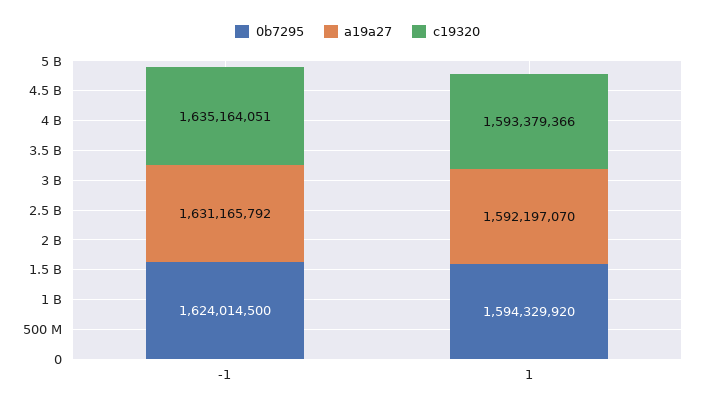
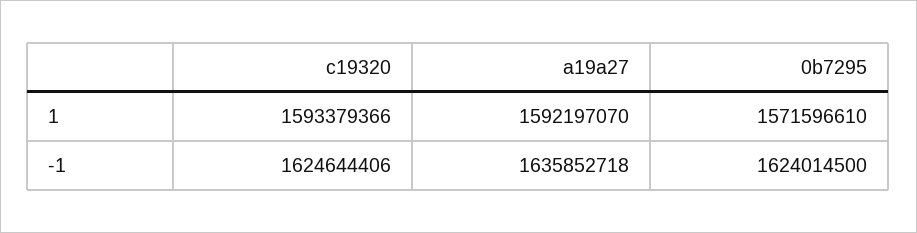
a19a27, -1: 1631165792 -> 1635852718
c19320, -1: 1635164051 -> 1624644406
0b7295, 1: 1594329920 -> 1571596610

